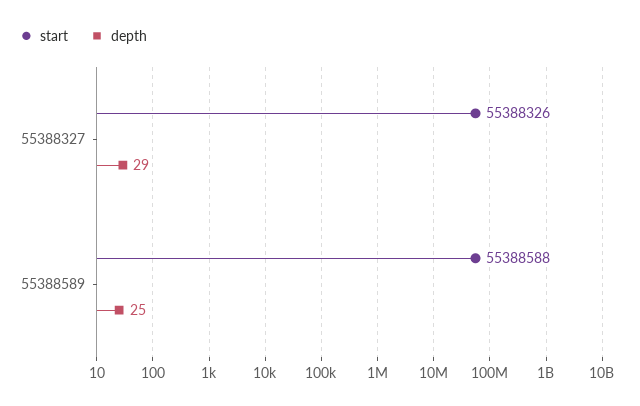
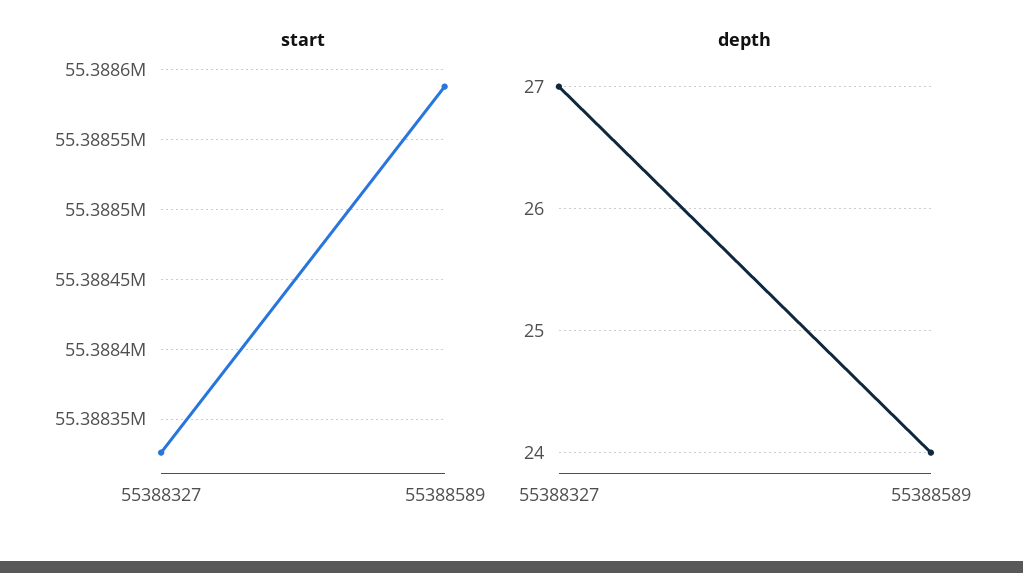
depth, 55388327: 29 -> 27
depth, 55388589: 25 -> 24

